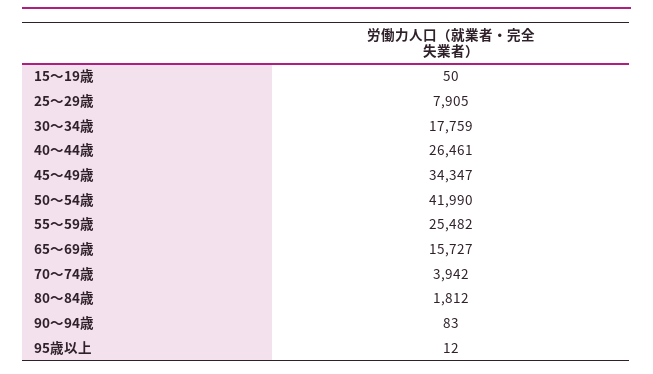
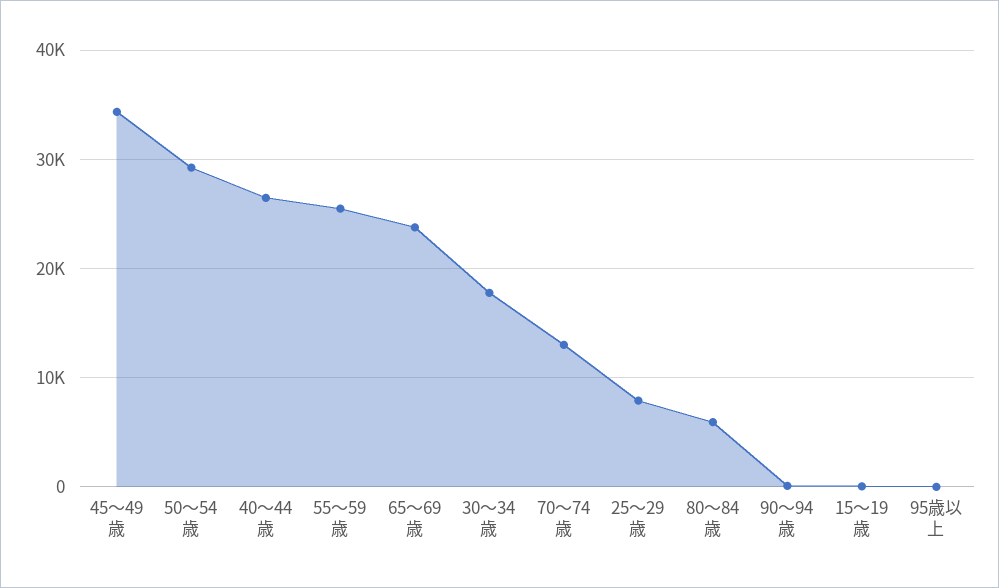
50～54歳: 41990 -> 29000
65～69歳: 15727 -> 24000
70～74歳: 3942 -> 13000
80～84歳: 1812 -> 6000

